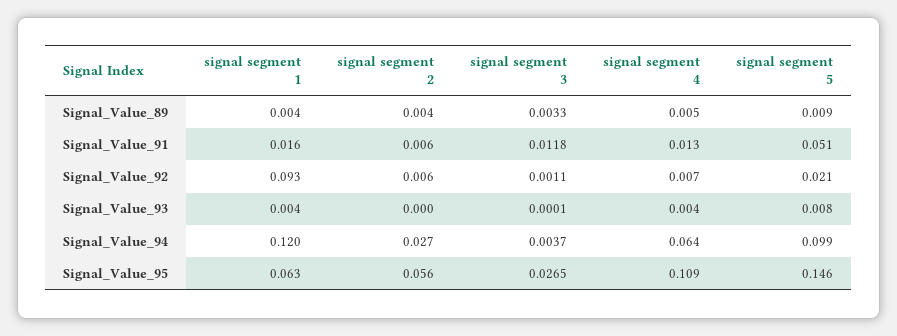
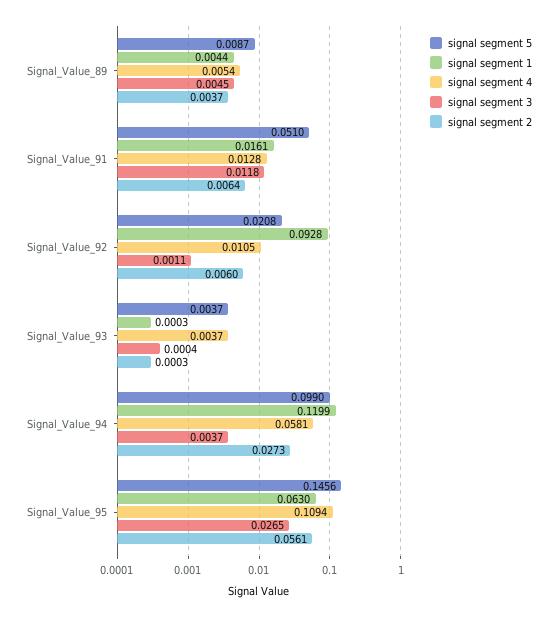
signal segment 3, Signal_Value_89: 0.0033 -> 0.0045
signal segment 4, Signal_Value_92: 0.007 -> 0.0105
signal segment 1, Signal_Value_93: 0.004 -> 0.0003
signal segment 3, Signal_Value_93: 0.0001 -> 0.0004
signal segment 5, Signal_Value_93: 0.008 -> 0.0037
signal segment 4, Signal_Value_94: 0.064 -> 0.0581

